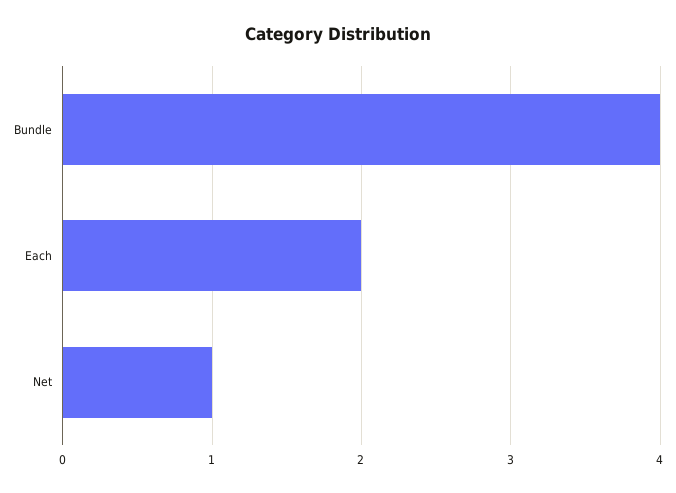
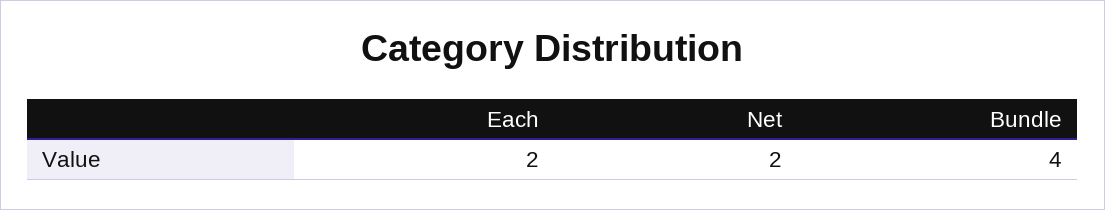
Net: 1 -> 2

